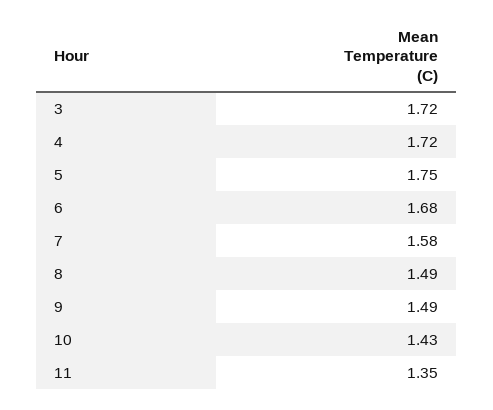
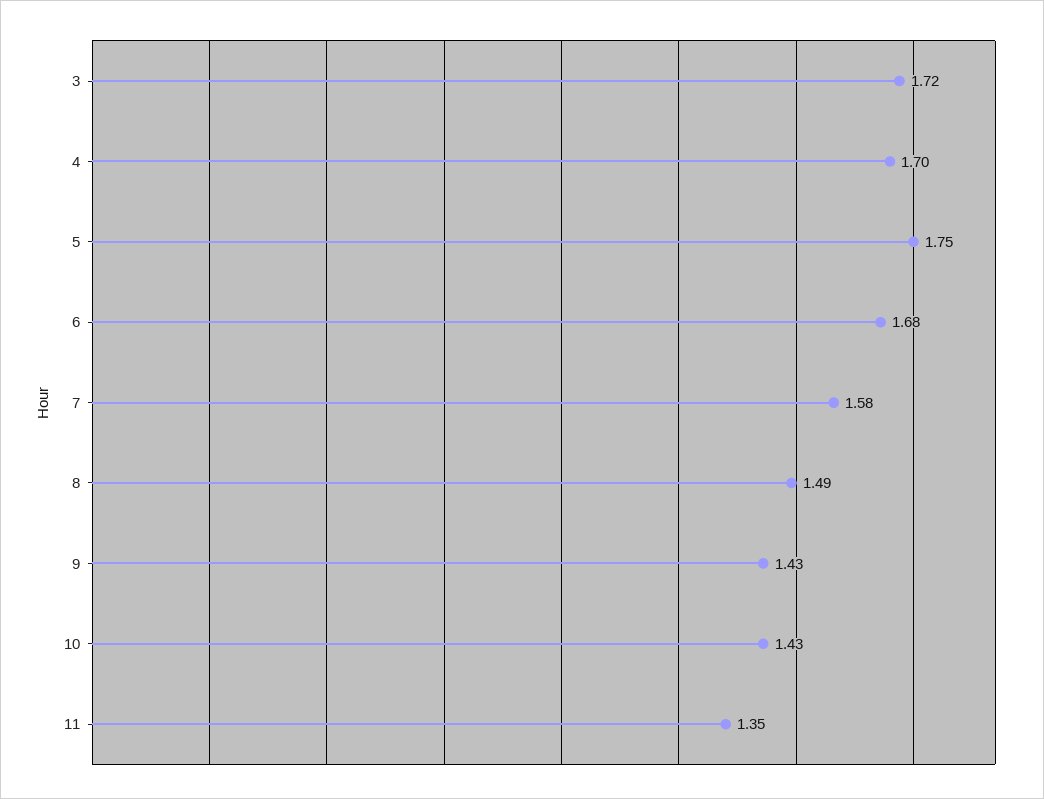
4: 1.72 -> 1.7
9: 1.49 -> 1.43

